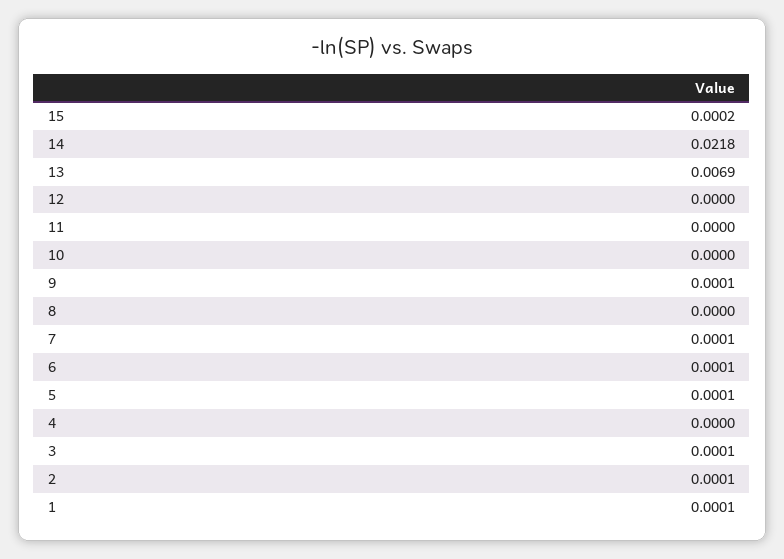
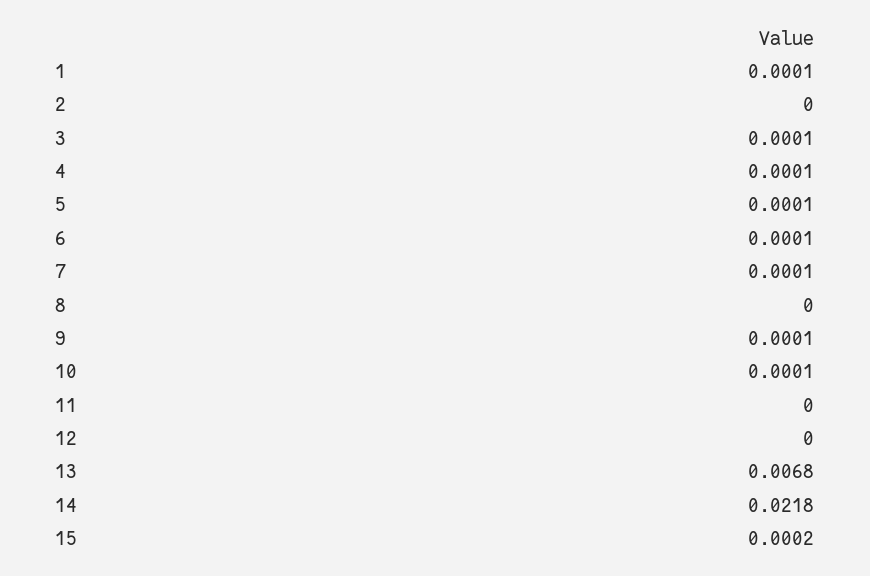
13: 0.0069 -> 0.0068
10: 0 -> 0.0001
4: 0 -> 0.0001
2: 0.0001 -> 0

